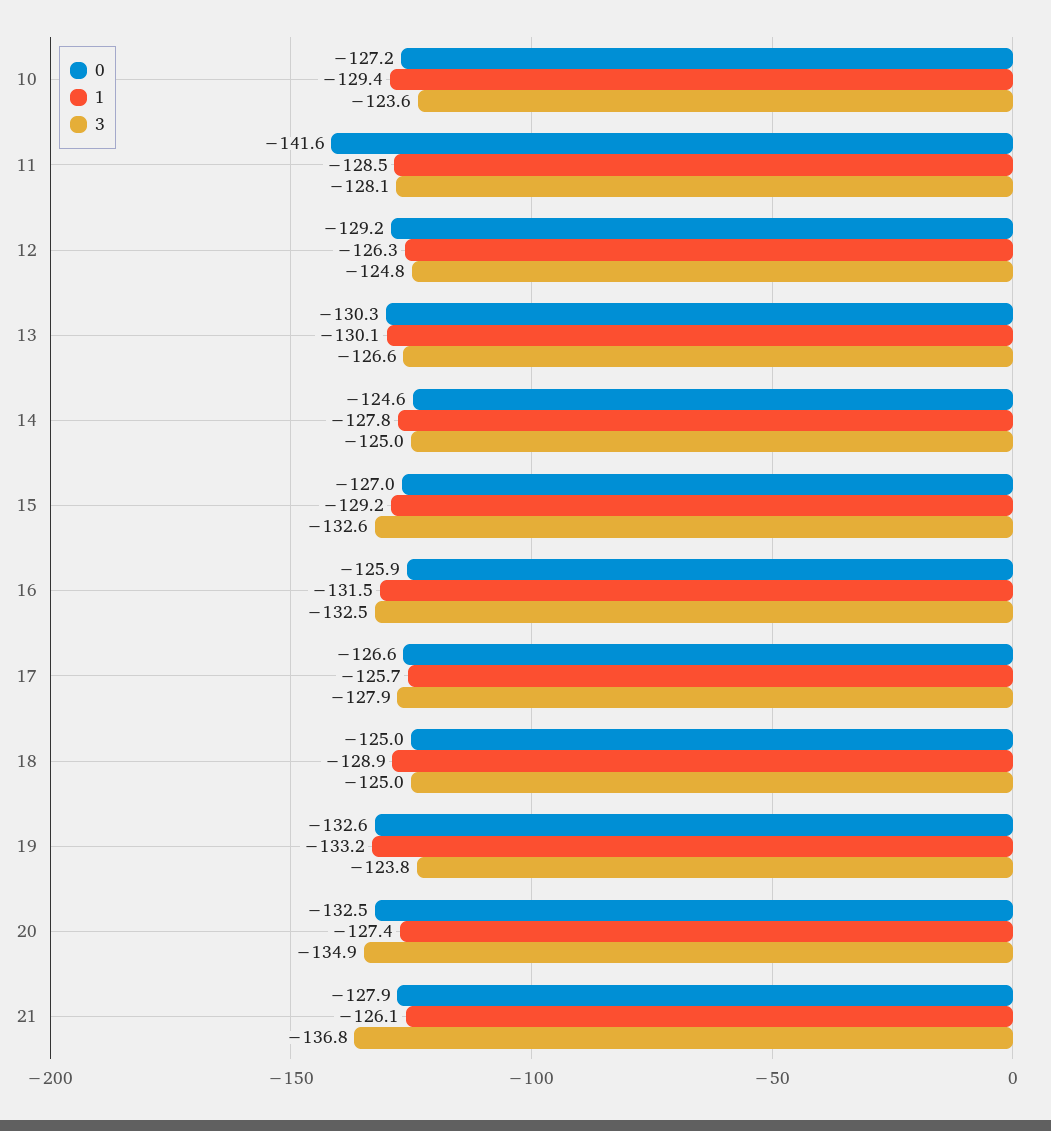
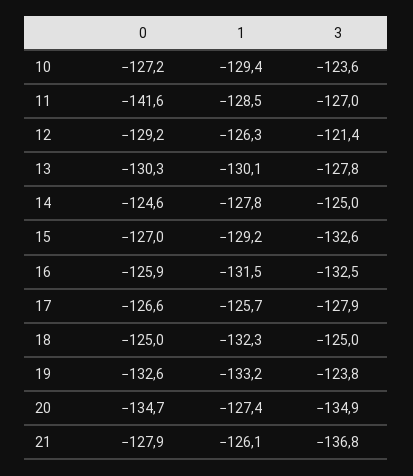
3, 11: -128.1 -> -127
3, 12: -124.8 -> -121.4
3, 13: -126.6 -> -127.8
1, 18: -128.9 -> -132.3
0, 20: -132.5 -> -134.7

